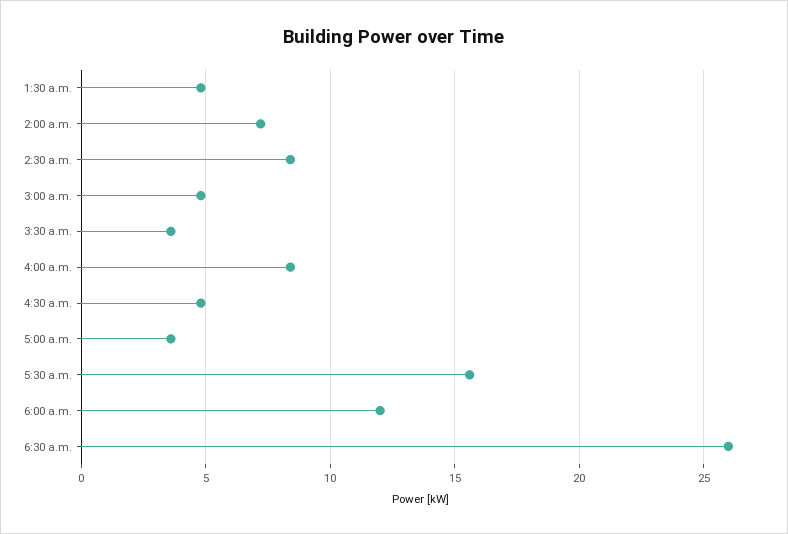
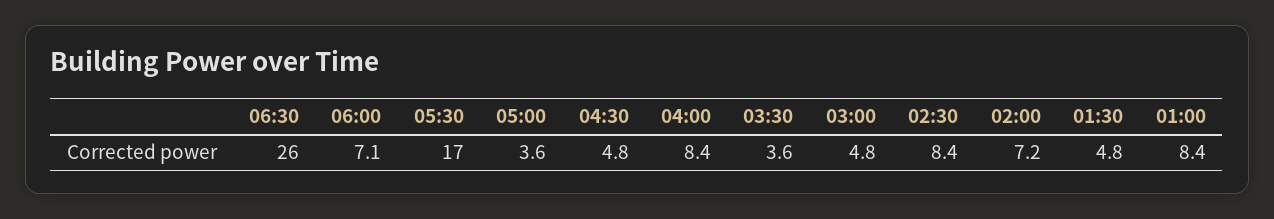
5:30 a.m.: 15.5 -> 17
6:00 a.m.: 12 -> 7.1
01:00: none -> 8.4

